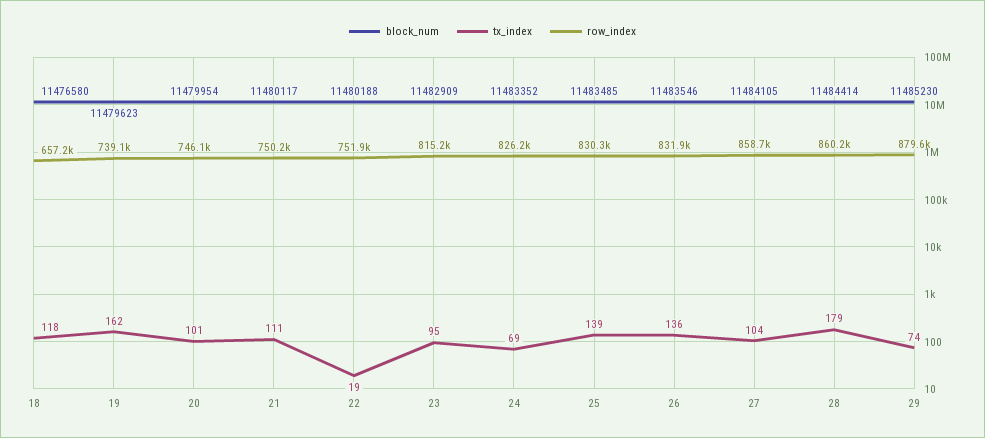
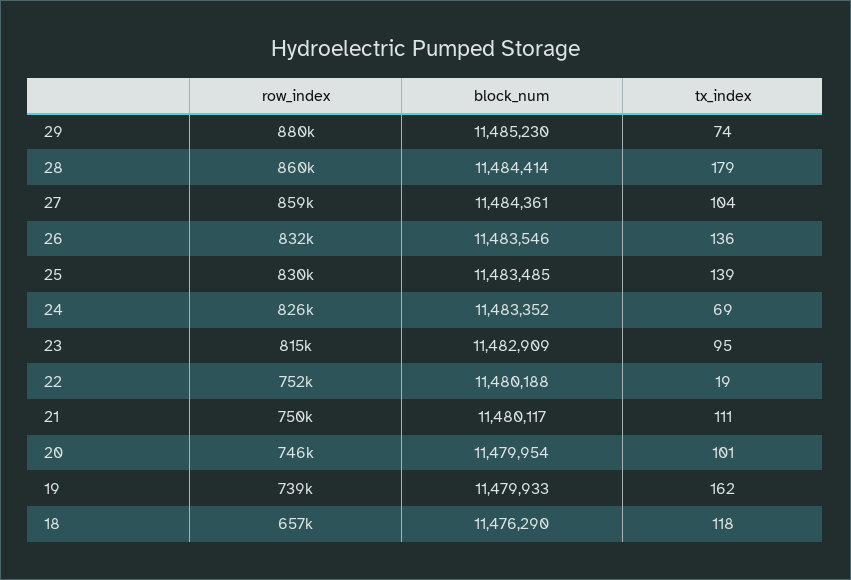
block_num, 18: 11476580 -> 11476290
block_num, 19: 11479623 -> 11479933
block_num, 27: 11484105 -> 11484361

